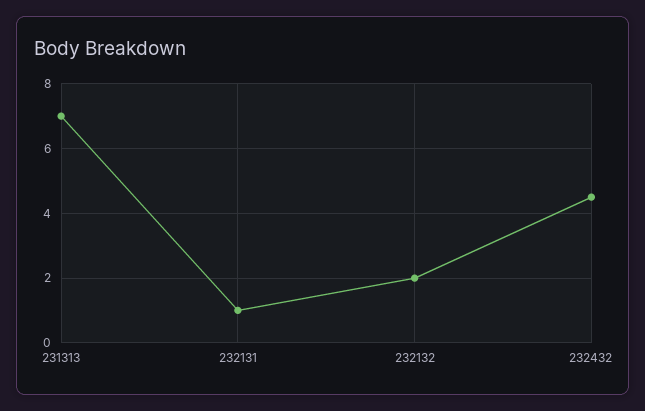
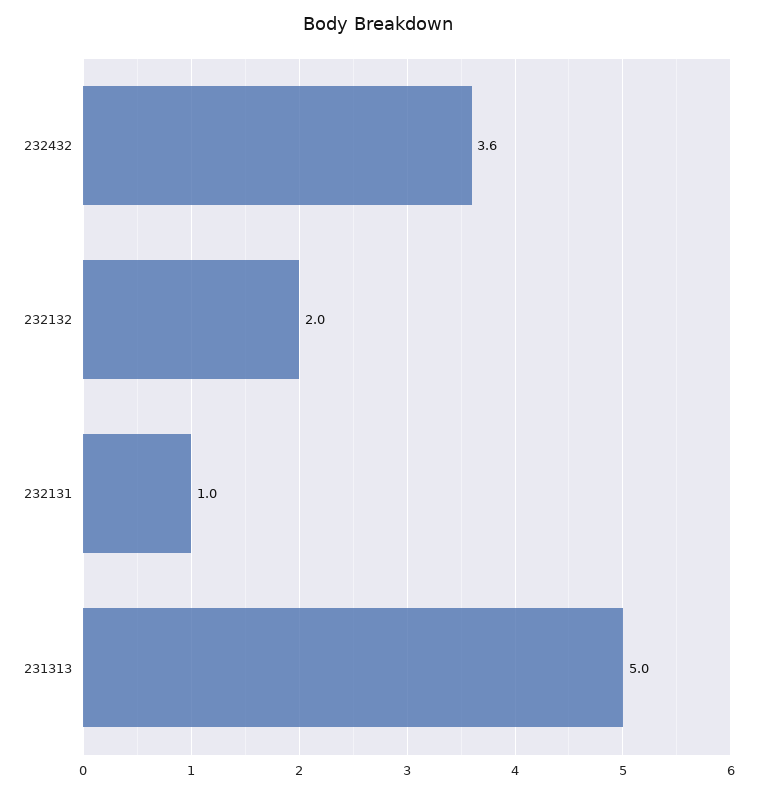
231313: 7 -> 5
232432: 4.5 -> 3.6

